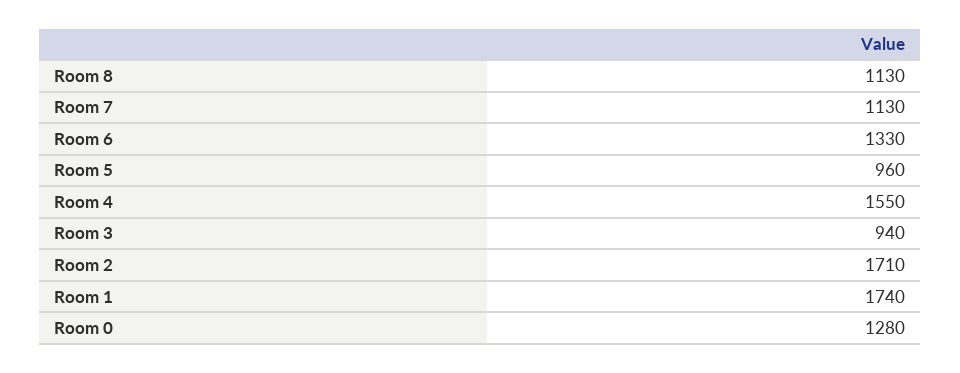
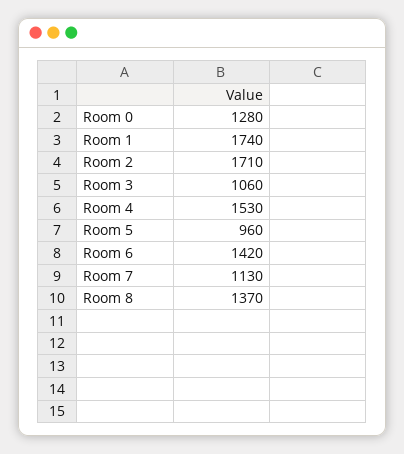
Room 8: 1130 -> 1370
Room 6: 1330 -> 1420
Room 4: 1550 -> 1530
Room 3: 940 -> 1060

